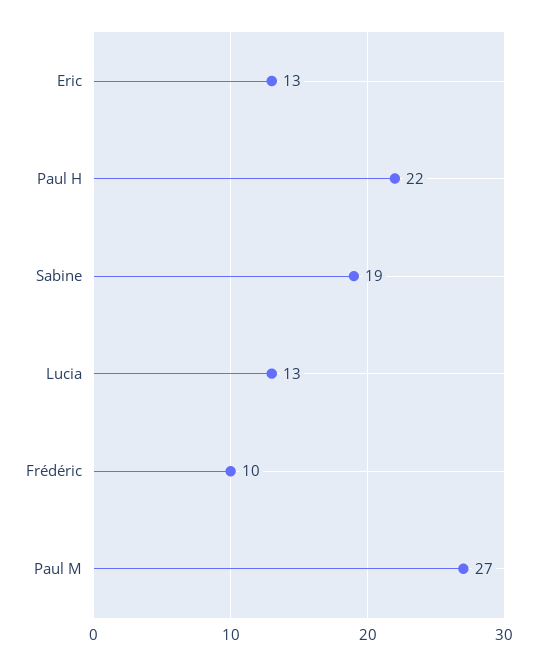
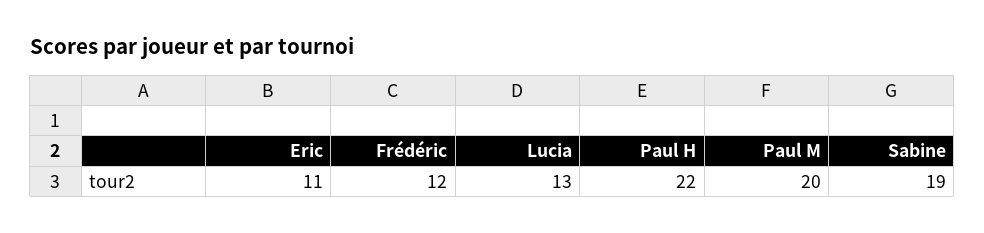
Eric: 13 -> 11
Frédéric: 10 -> 12
Paul M: 27 -> 20

